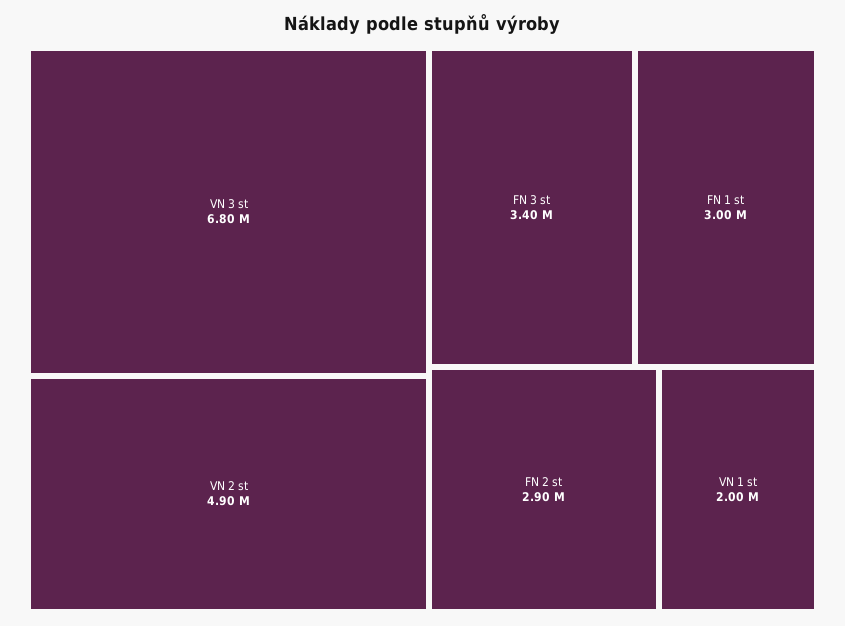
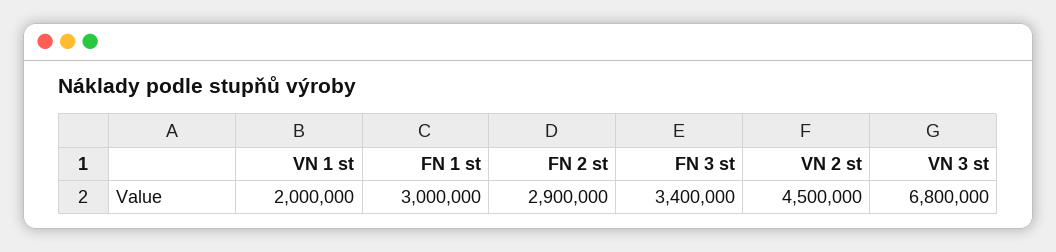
VN 2 st: 4900000 -> 4500000

